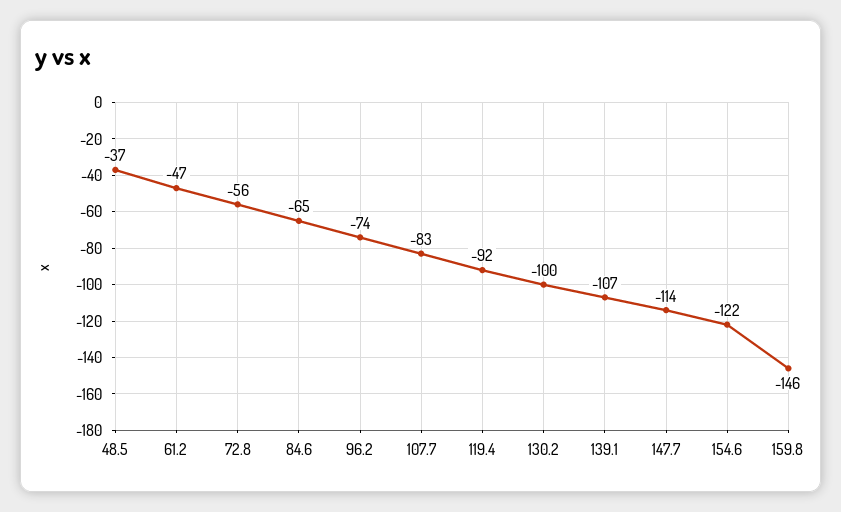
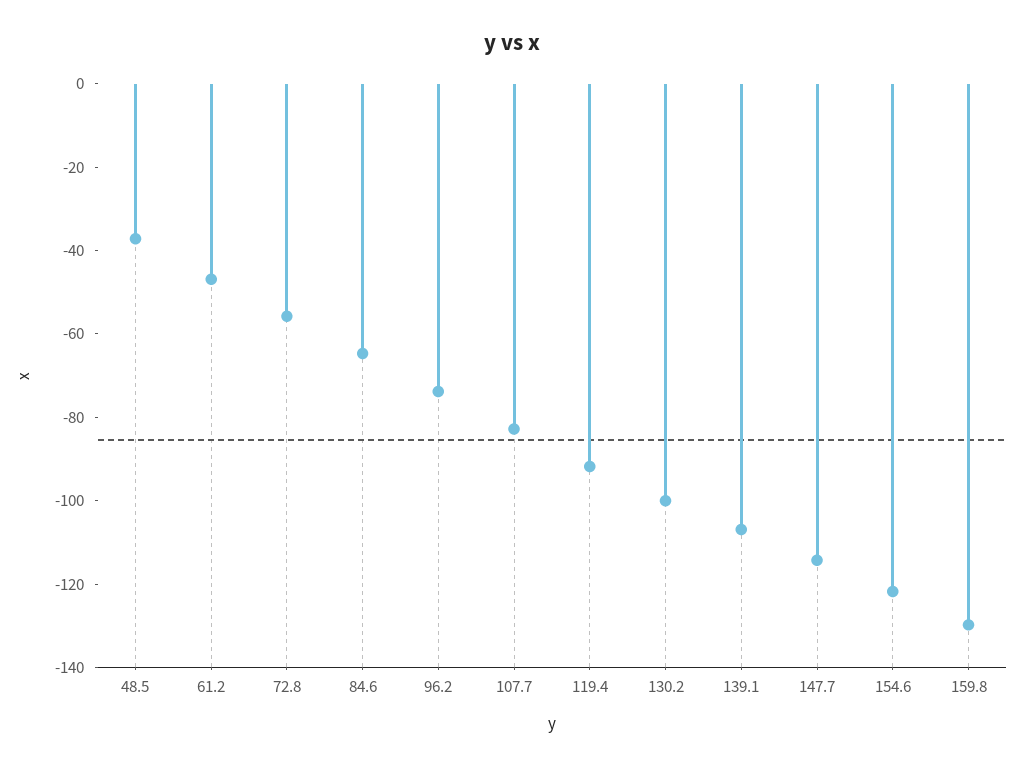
159.8: -146 -> -130

